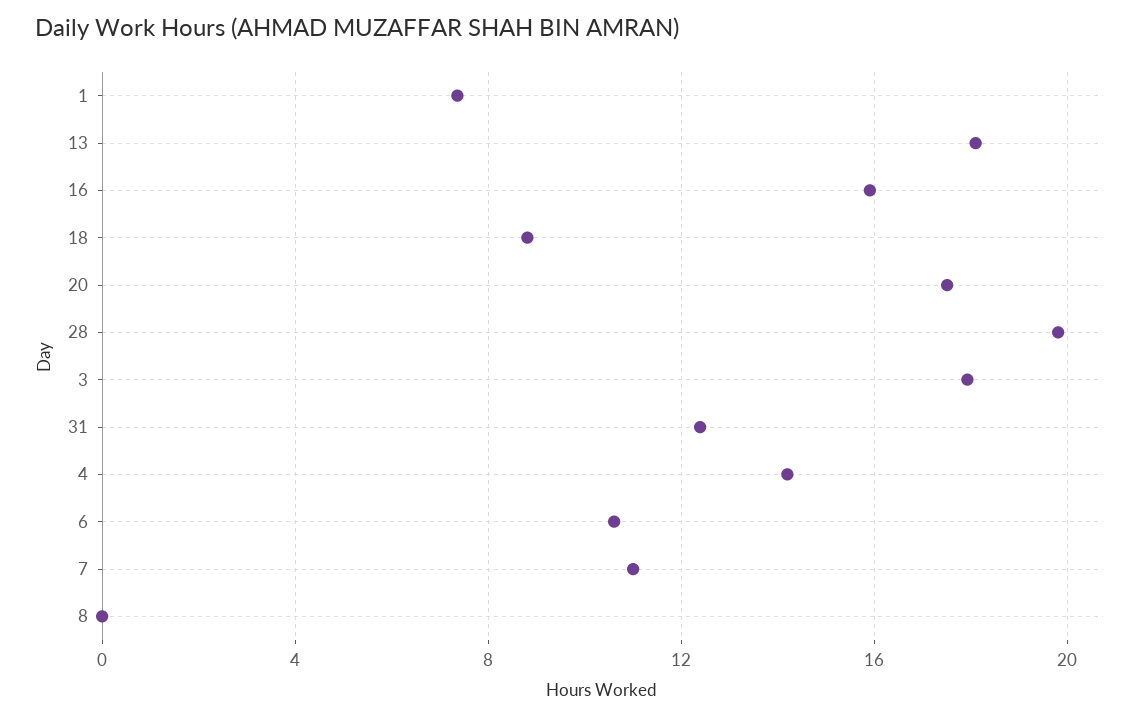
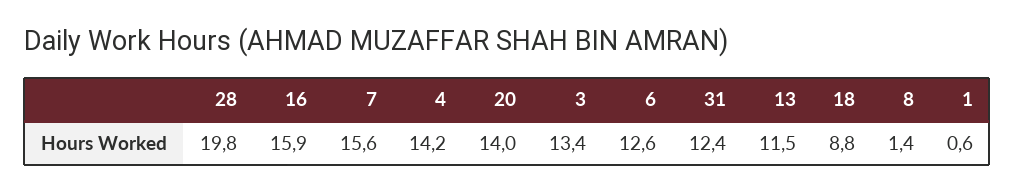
1: 7.5 -> 0.6
13: 18 -> 11.5
20: 17.5 -> 14
3: 18 -> 13.4
6: 10.5 -> 12.6
7: 11 -> 15.6
8: 0 -> 1.4

